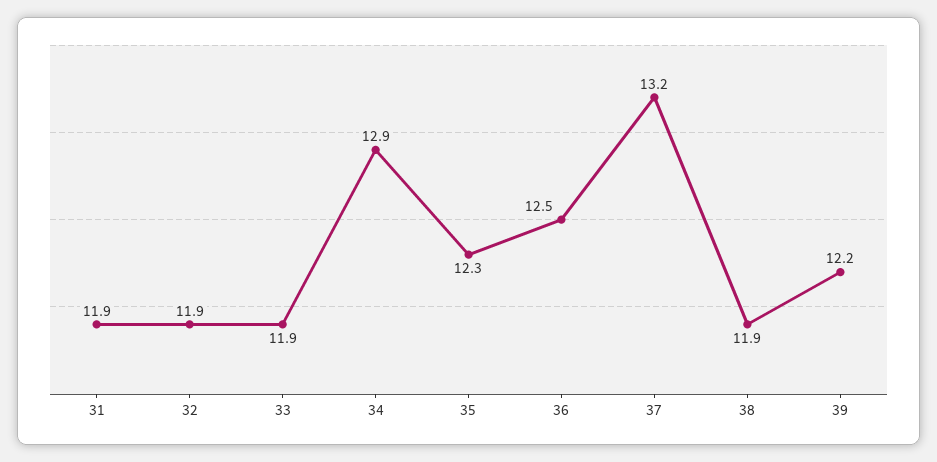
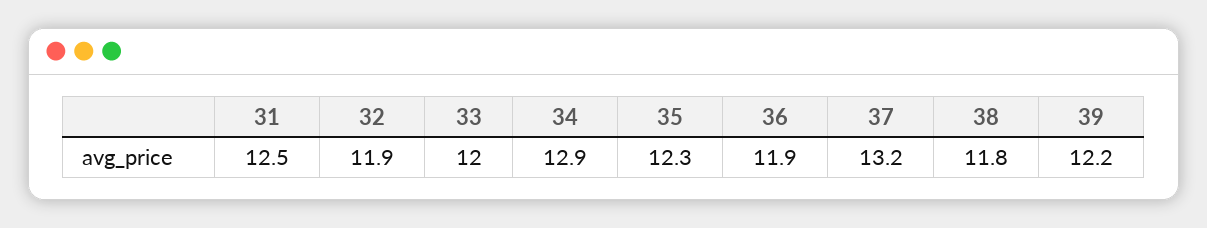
31: 11.9 -> 12.5
33: 11.9 -> 12
36: 12.5 -> 11.9
38: 11.9 -> 11.8

